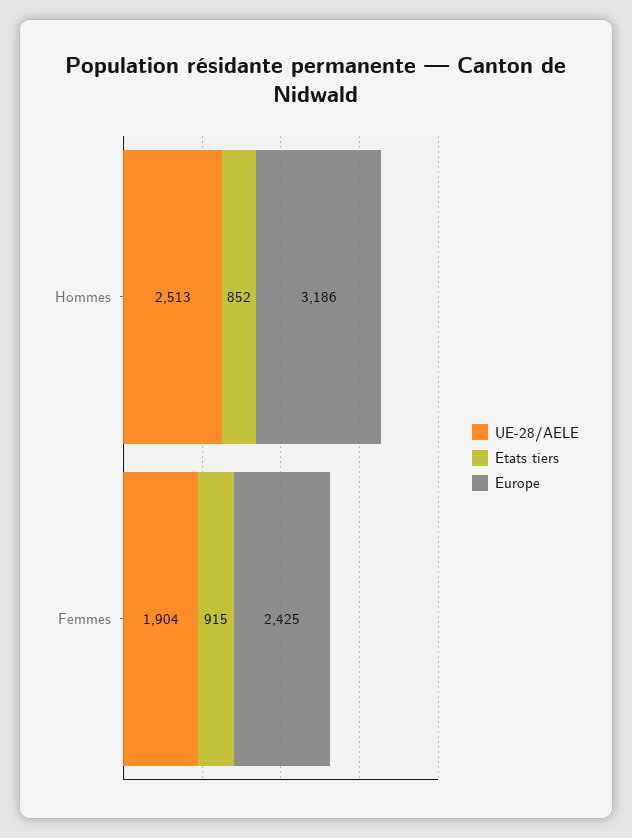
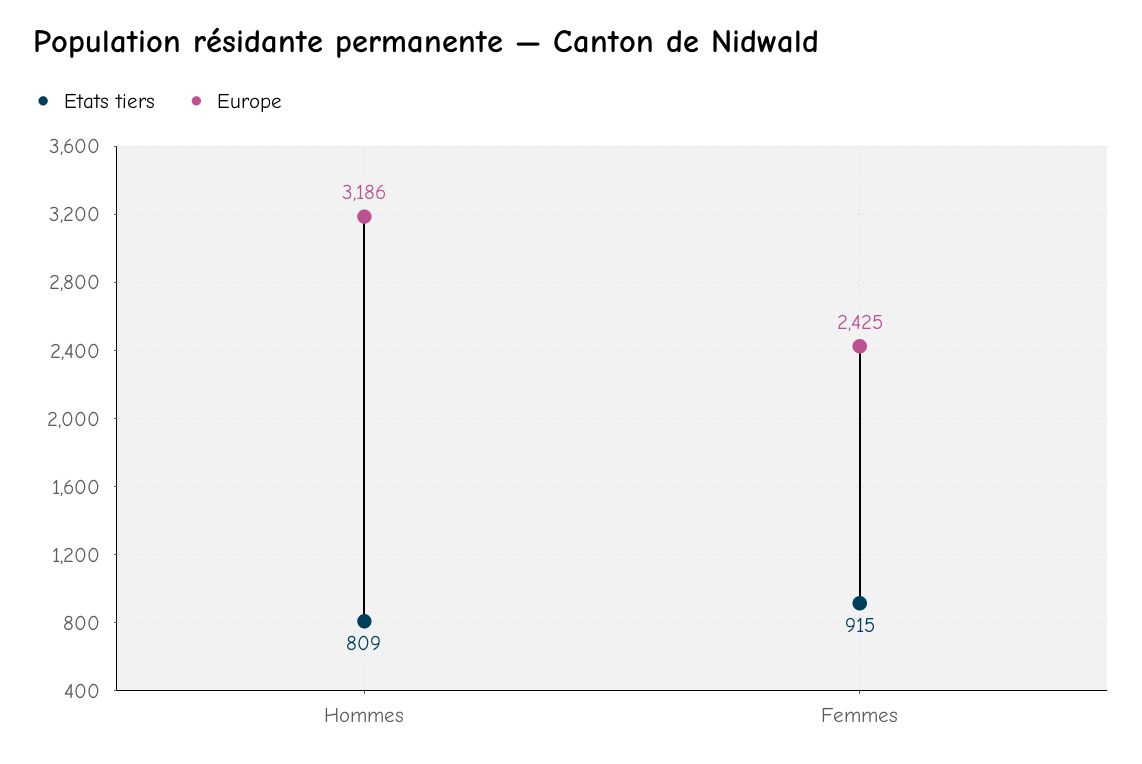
UE-28/AELE, Hommes: 2513 -> none
Etats tiers, Hommes: 852 -> 809
UE-28/AELE, Femmes: 1904 -> none

